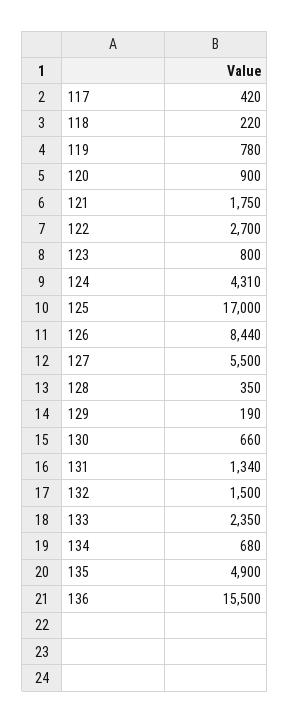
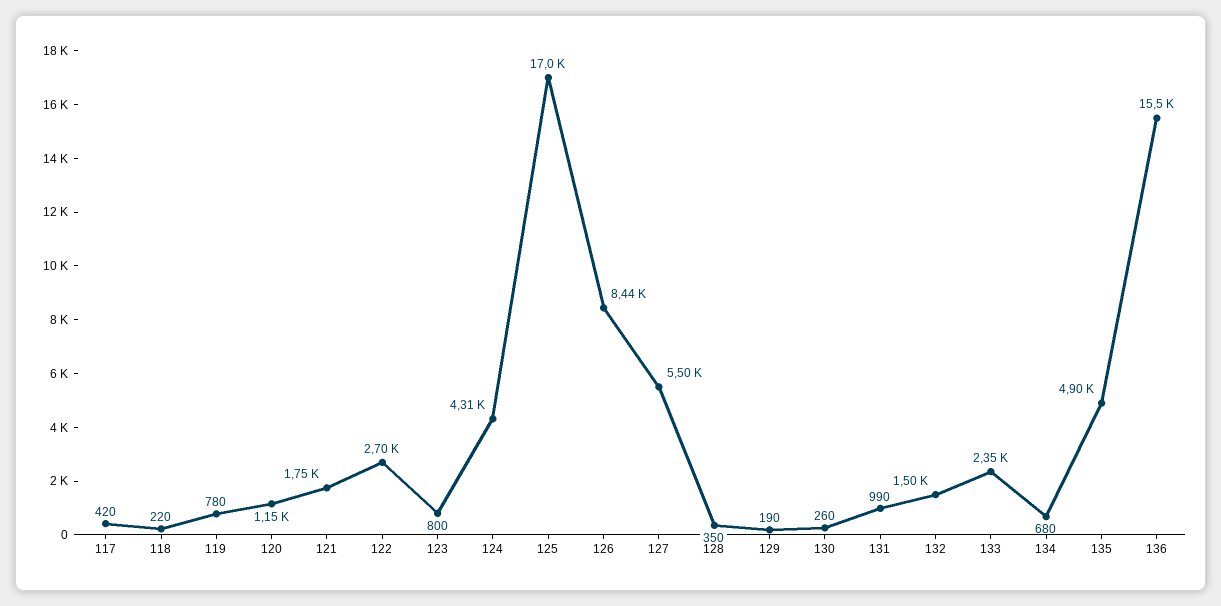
120: 900 -> 1150
130: 660 -> 260
131: 1340 -> 990

